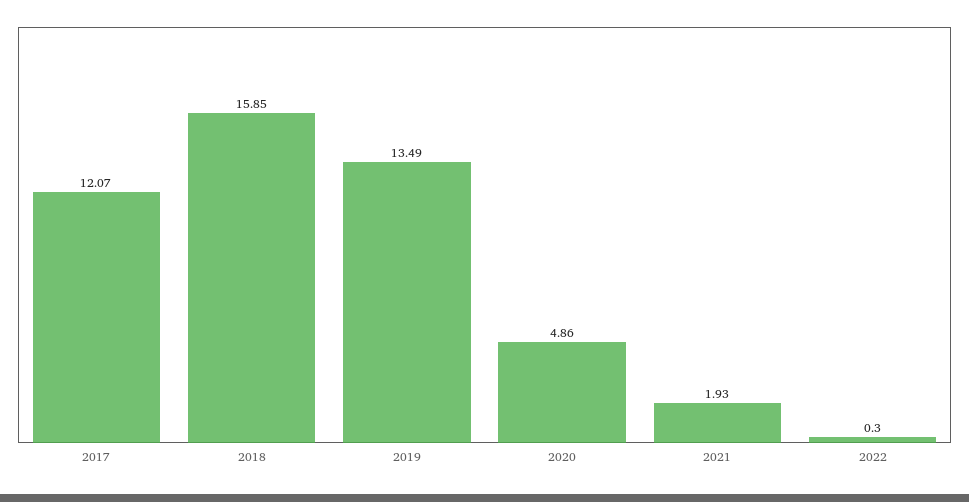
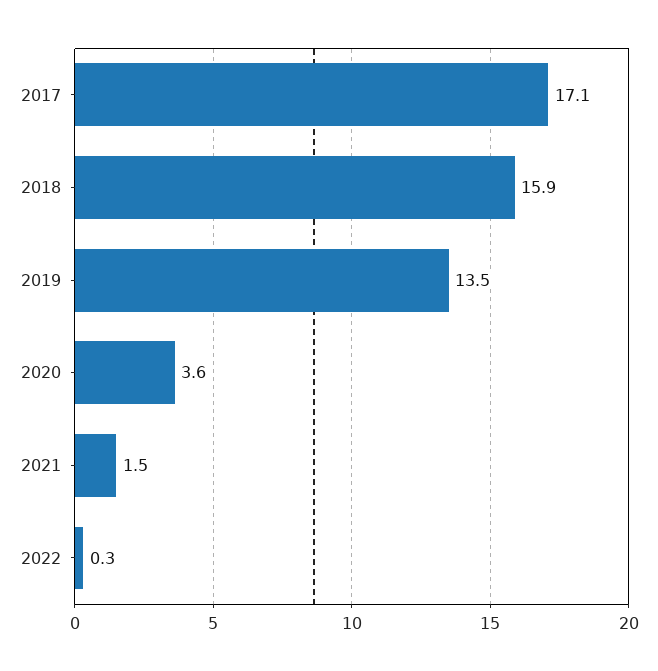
2017: 12.07 -> 17.1
2020: 4.86 -> 3.6
2021: 1.93 -> 1.5

